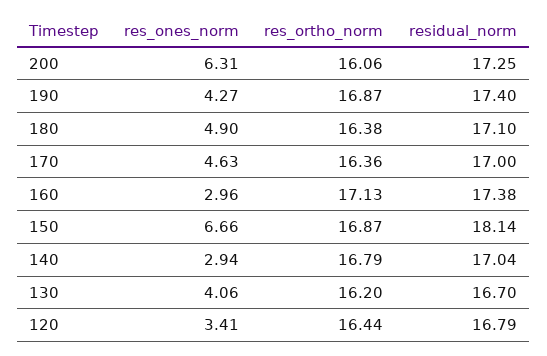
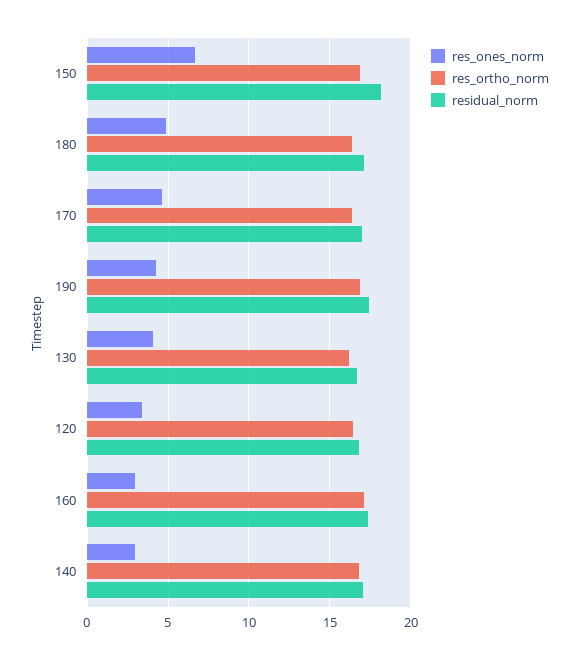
res_ones_norm, 200: 6.31 -> none
res_ortho_norm, 200: 16.06 -> none
residual_norm, 200: 17.25 -> none

